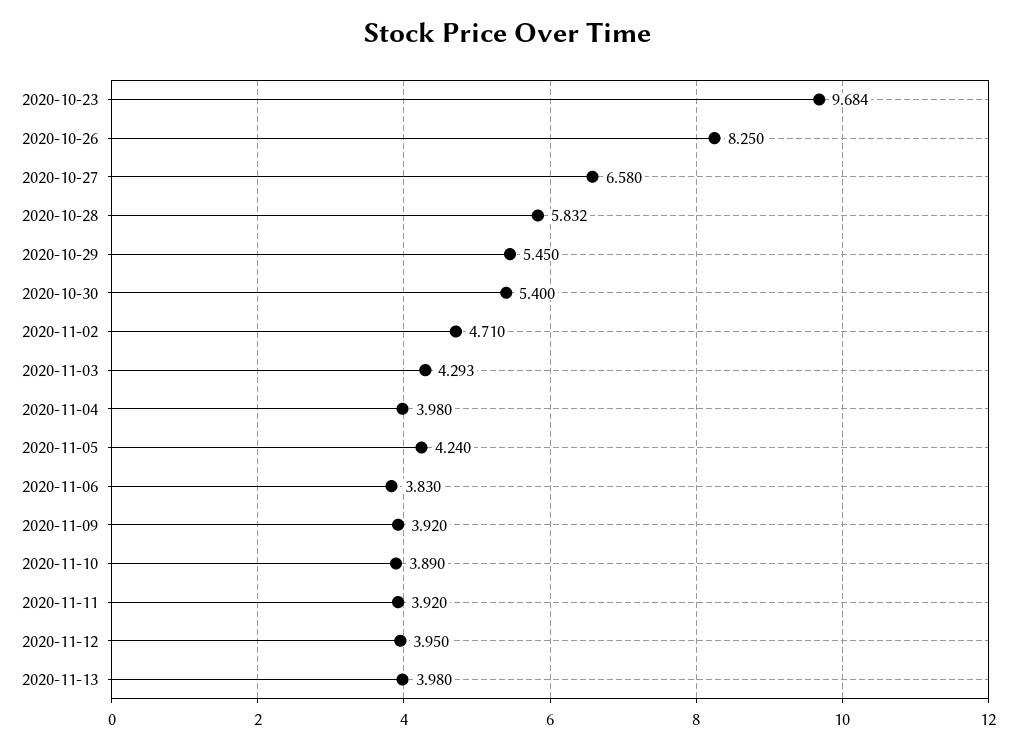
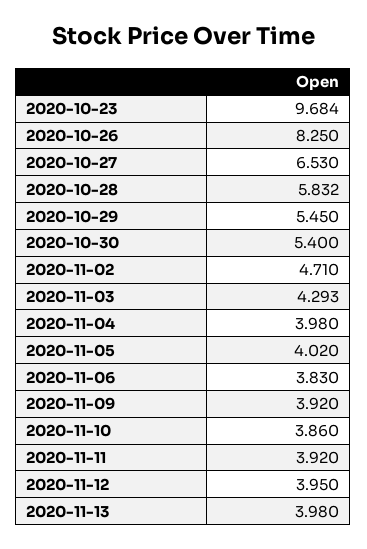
2020-10-27: 6.58 -> 6.53
2020-11-05: 4.24 -> 4.02
2020-11-10: 3.89 -> 3.86

